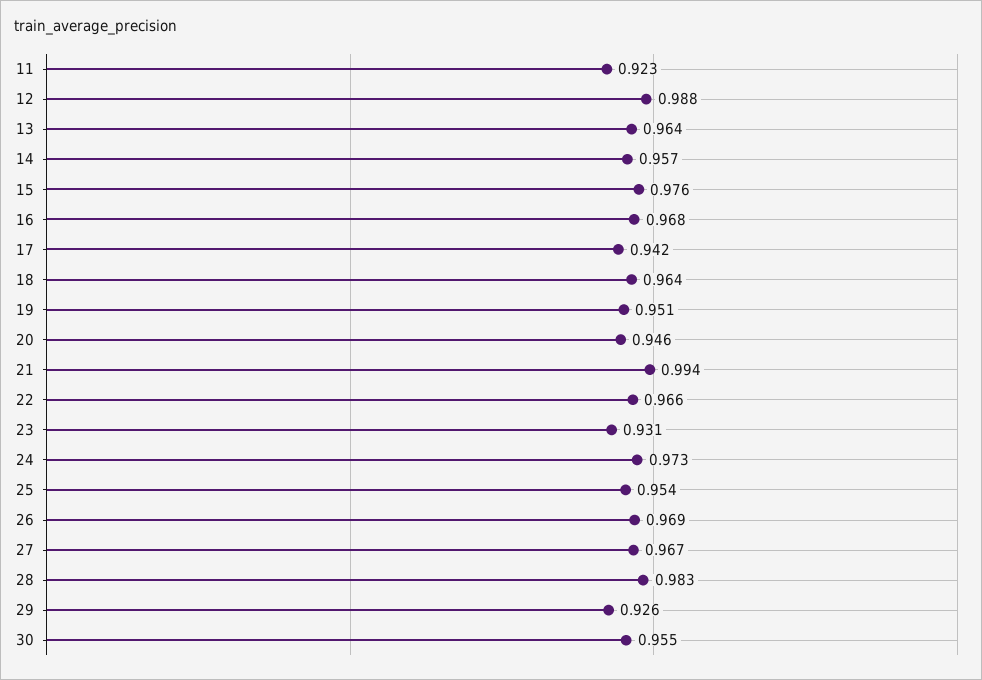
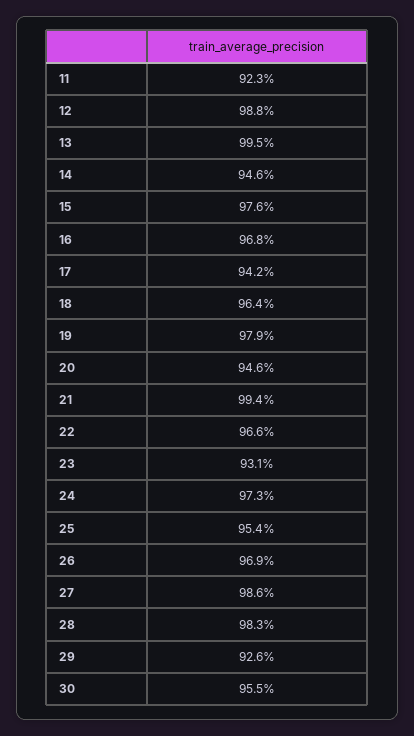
13: 0.964 -> 0.995
14: 0.957 -> 0.946
19: 0.951 -> 0.979
27: 0.967 -> 0.986

